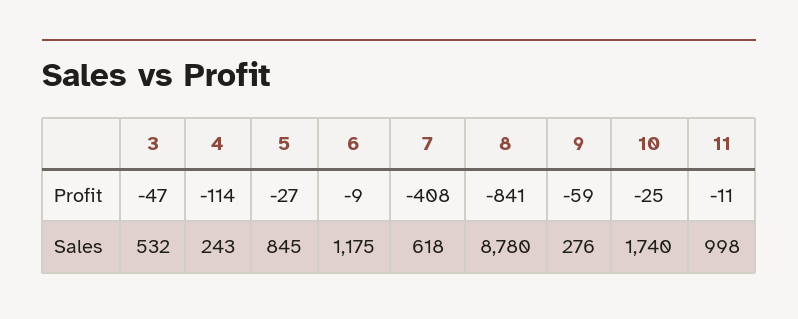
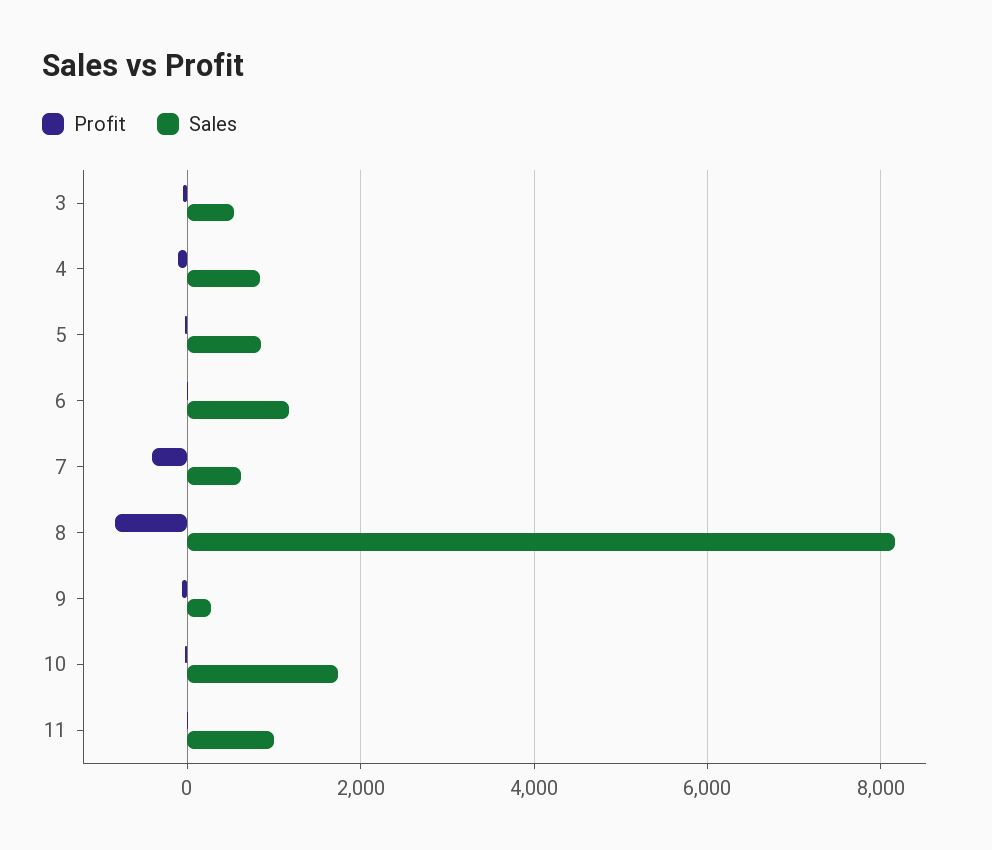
Sales, 4: 243 -> 800
Sales, 8: 8780 -> 8200

